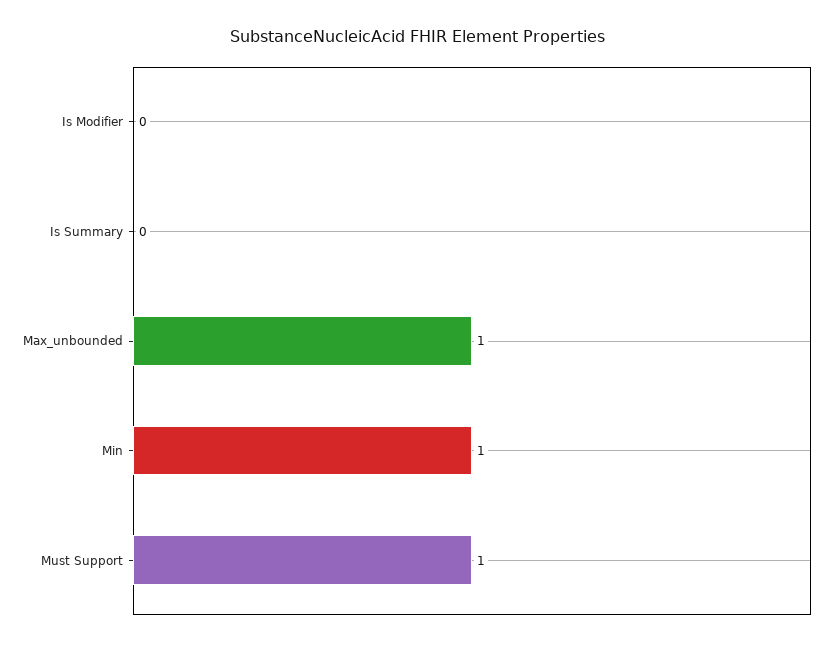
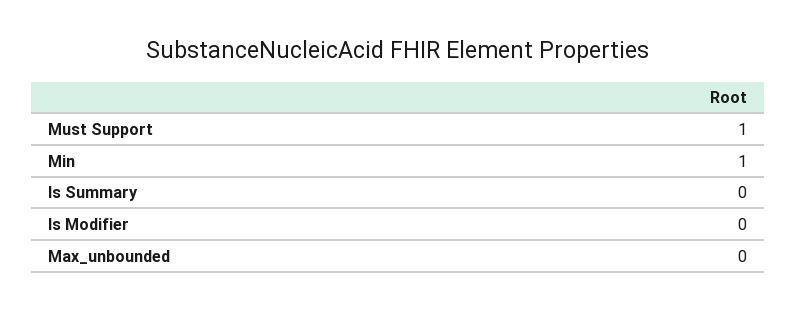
Max_unbounded: 1 -> 0

